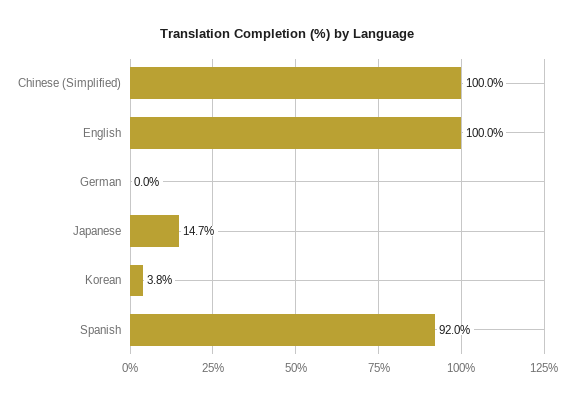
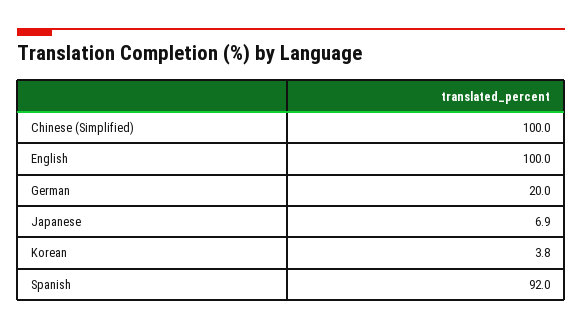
German: 0 -> 20
Japanese: 14.7 -> 6.9

